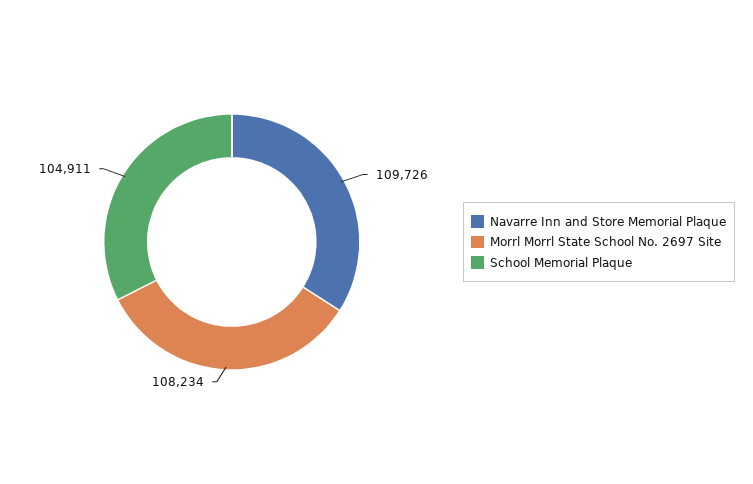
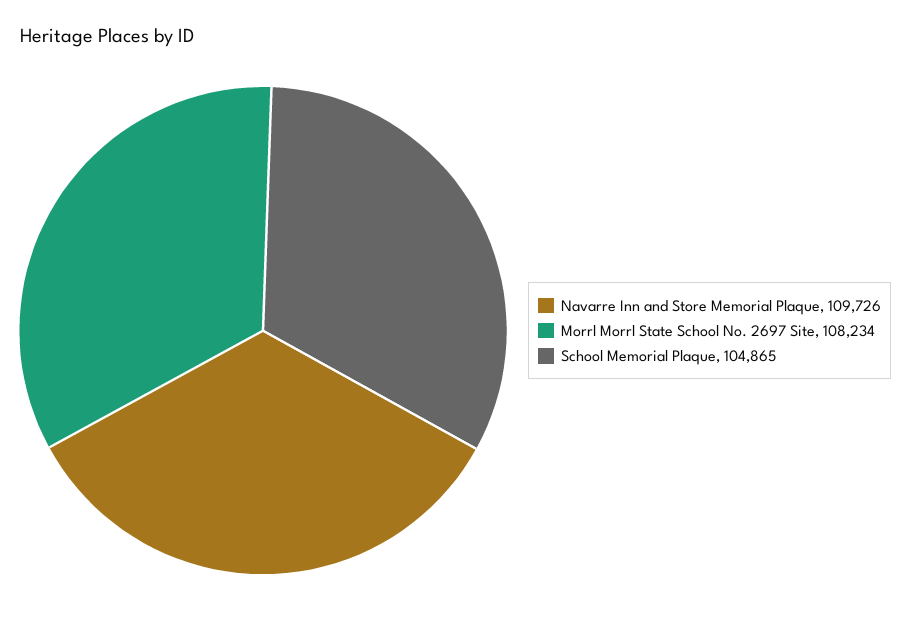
School Memorial Plaque: 104911 -> 104865

